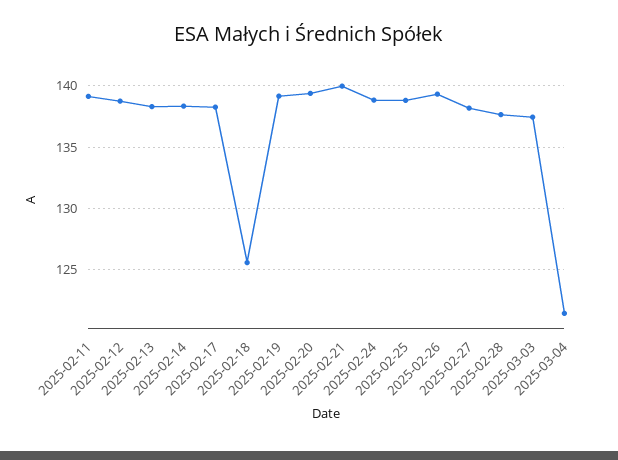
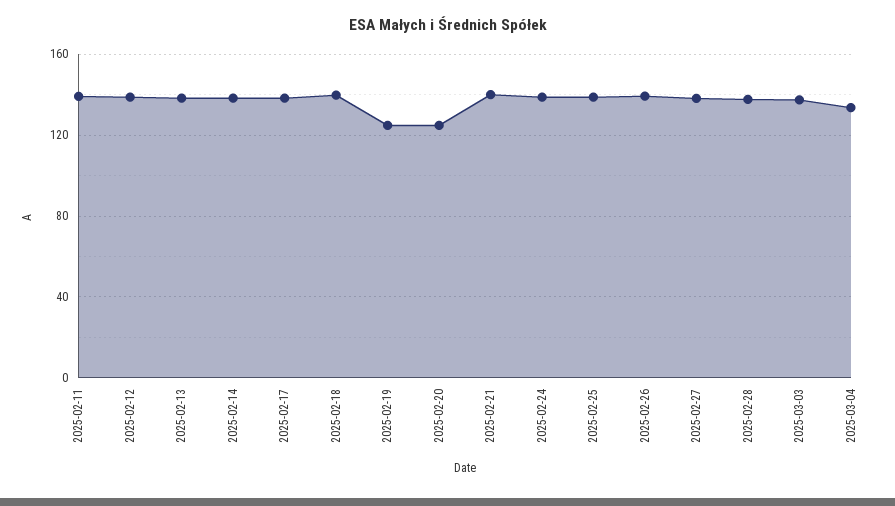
2025-02-18: 125.5 -> 140
2025-02-19: 139 -> 125
2025-02-20: 139.5 -> 125
2025-03-04: 121.5 -> 135

